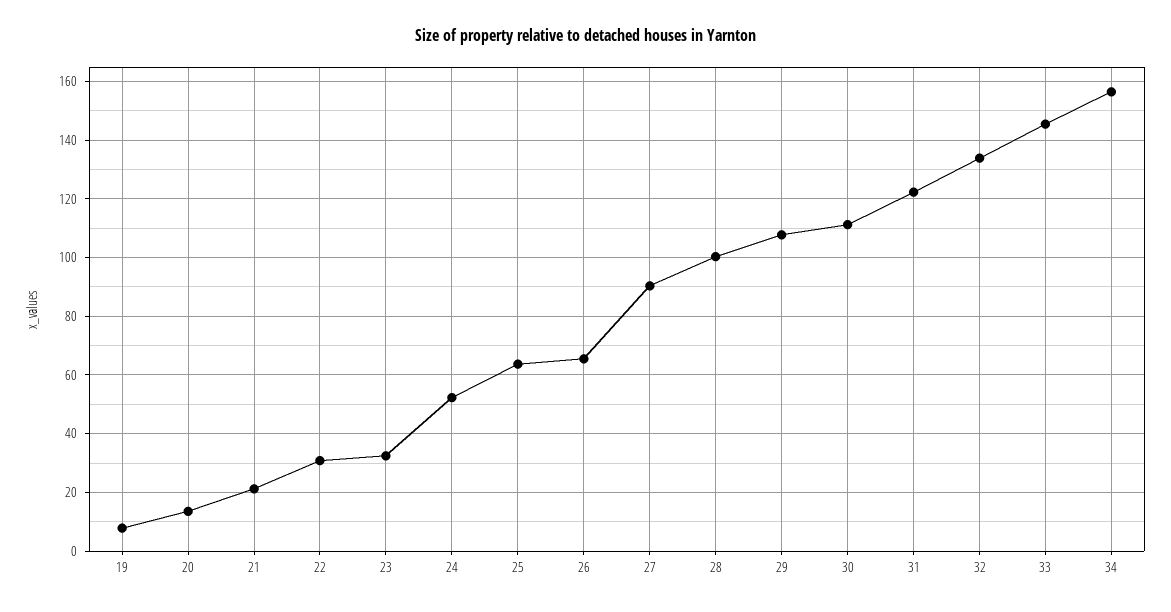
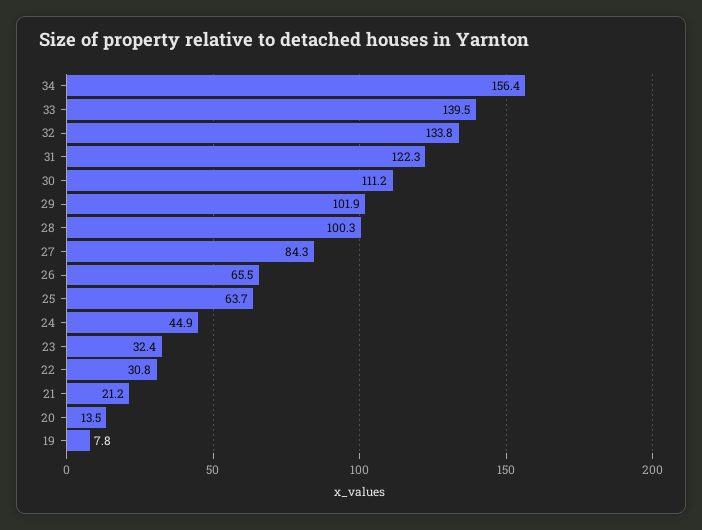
24: 52.5 -> 44.9
27: 90 -> 84.3
29: 107.5 -> 101.9
33: 145 -> 139.5

